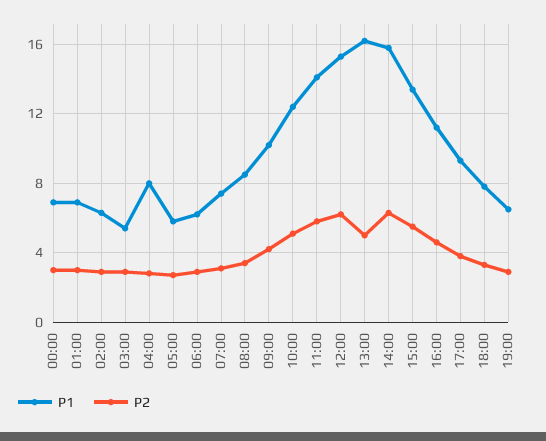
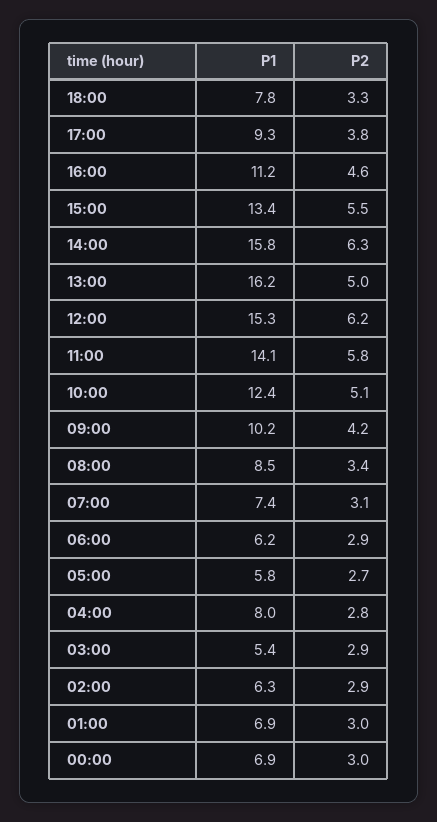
P1, 19:00: 6.5 -> none
P2, 19:00: 3 -> none

